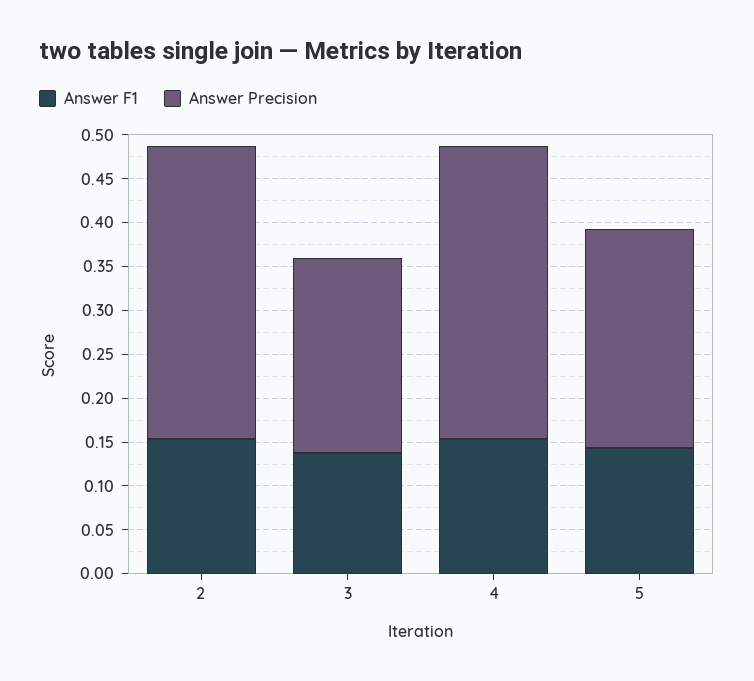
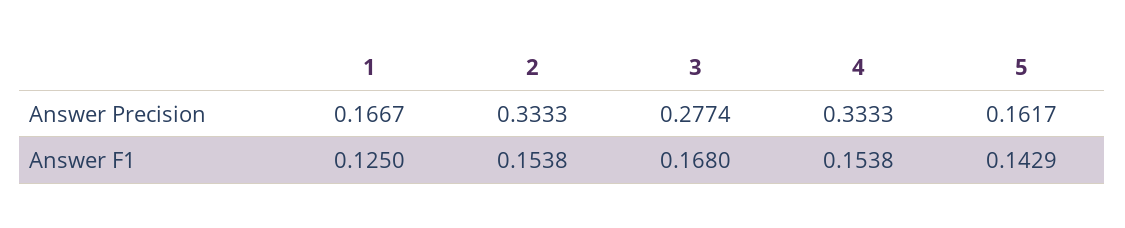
Answer F1, 3: 0.14 -> 0.168
Answer Precision, 3: 0.22 -> 0.2774
Answer Precision, 5: 0.25 -> 0.1617
Answer Precision, 1: none -> 0.1667
Answer F1, 1: none -> 0.125

